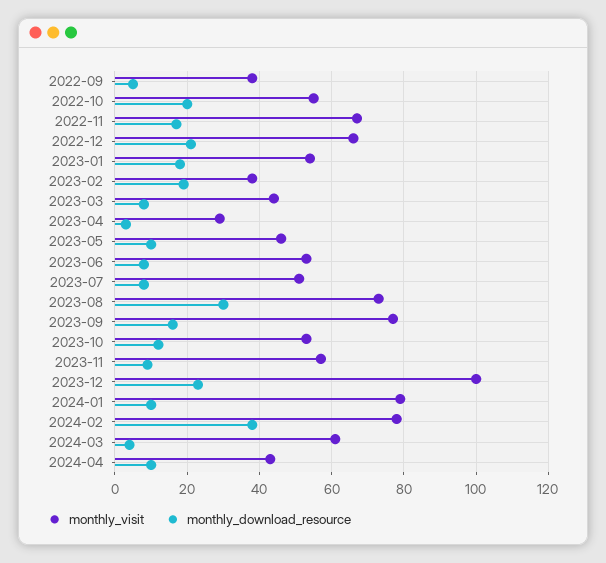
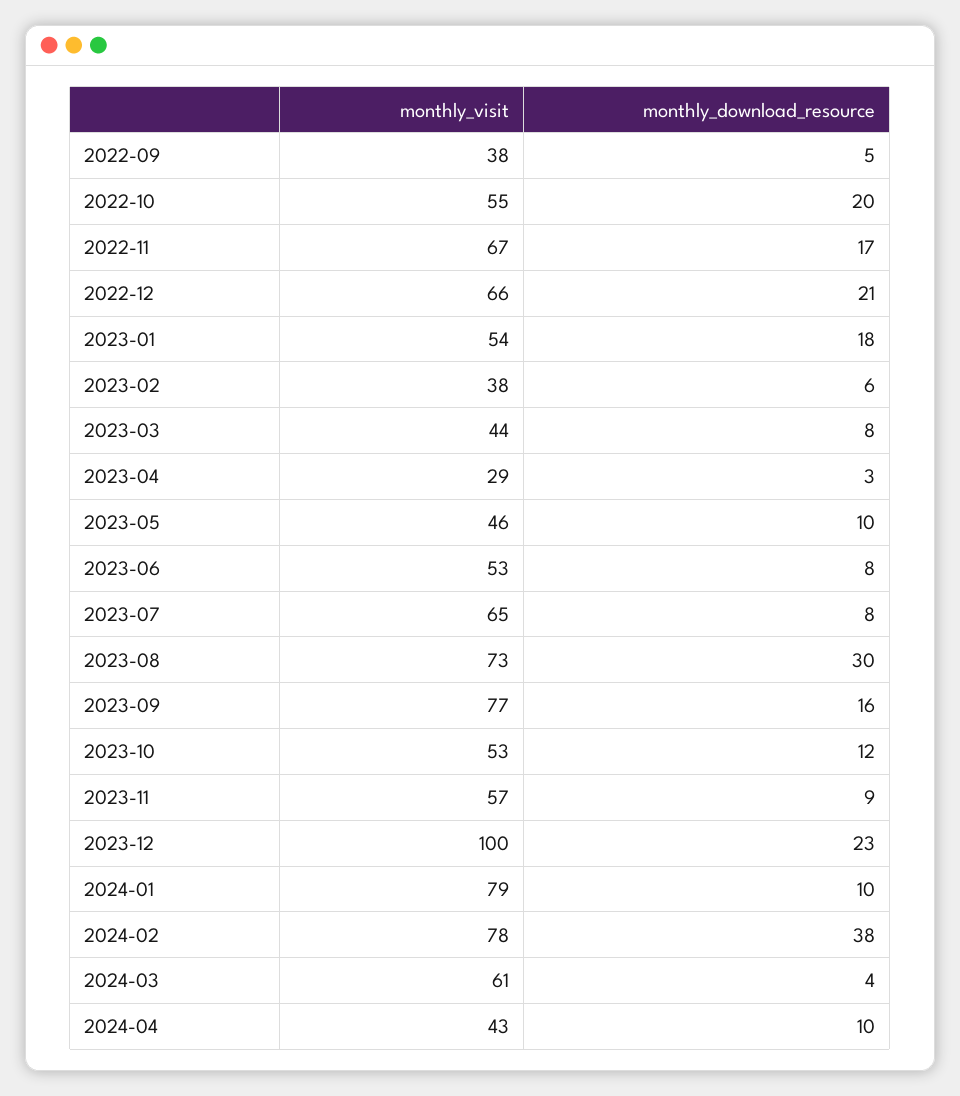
monthly_download_resource, 2023-02: 20 -> 6
monthly_visit, 2023-07: 50 -> 65

